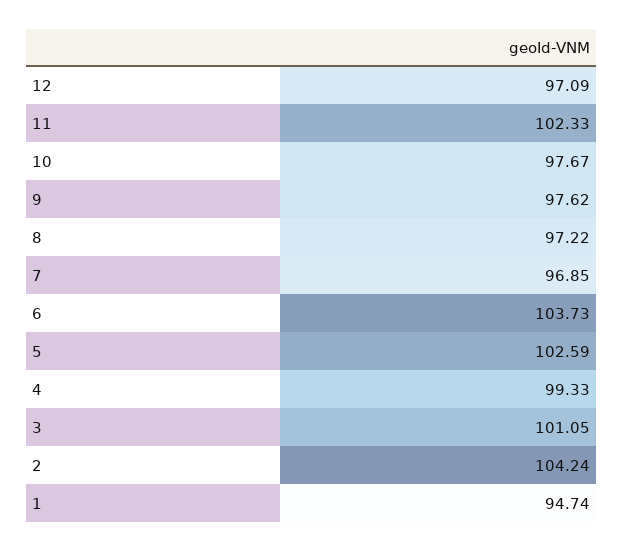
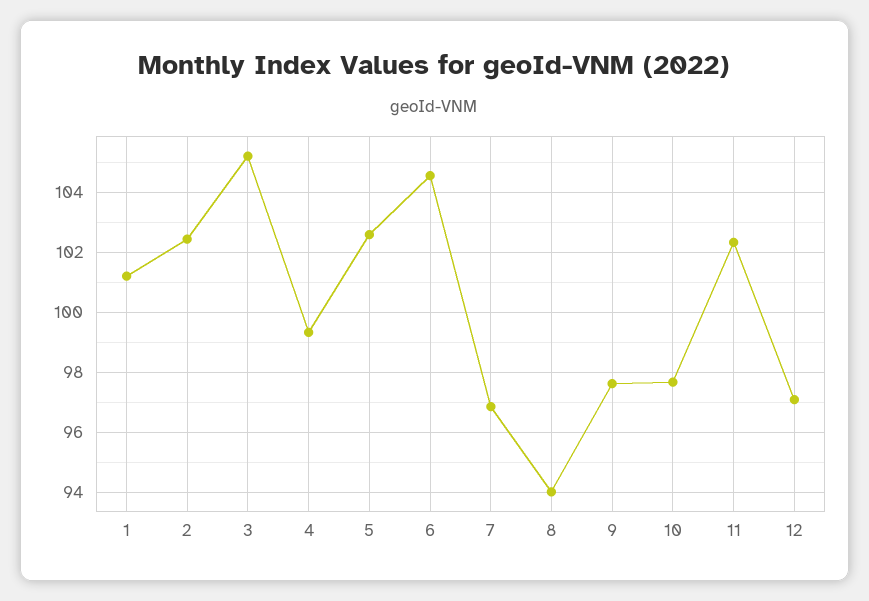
8: 97.22 -> 94
6: 103.73 -> 104.5
3: 101.05 -> 105.25
2: 104.24 -> 102.5
1: 94.74 -> 101.25

